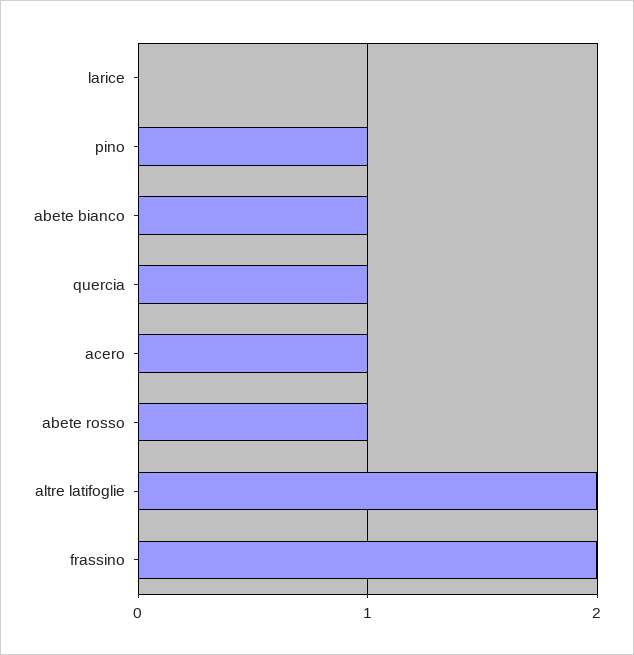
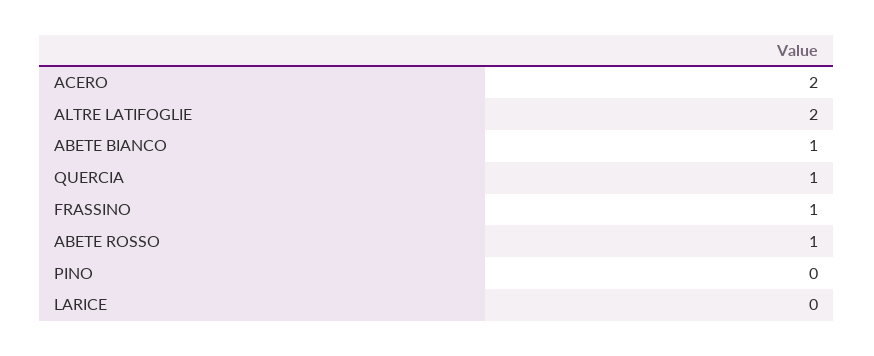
pino: 1 -> 0
acero: 1 -> 2
frassino: 2 -> 1

